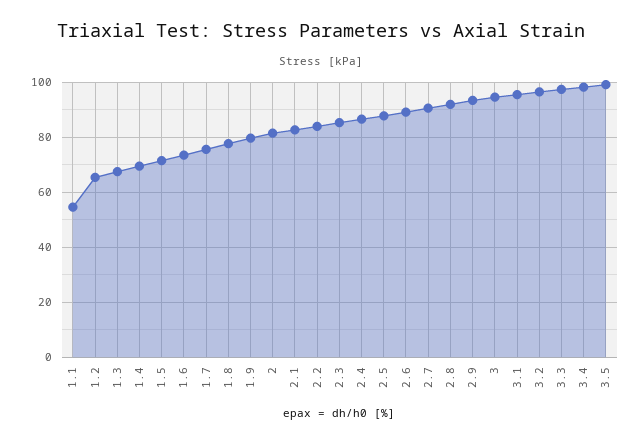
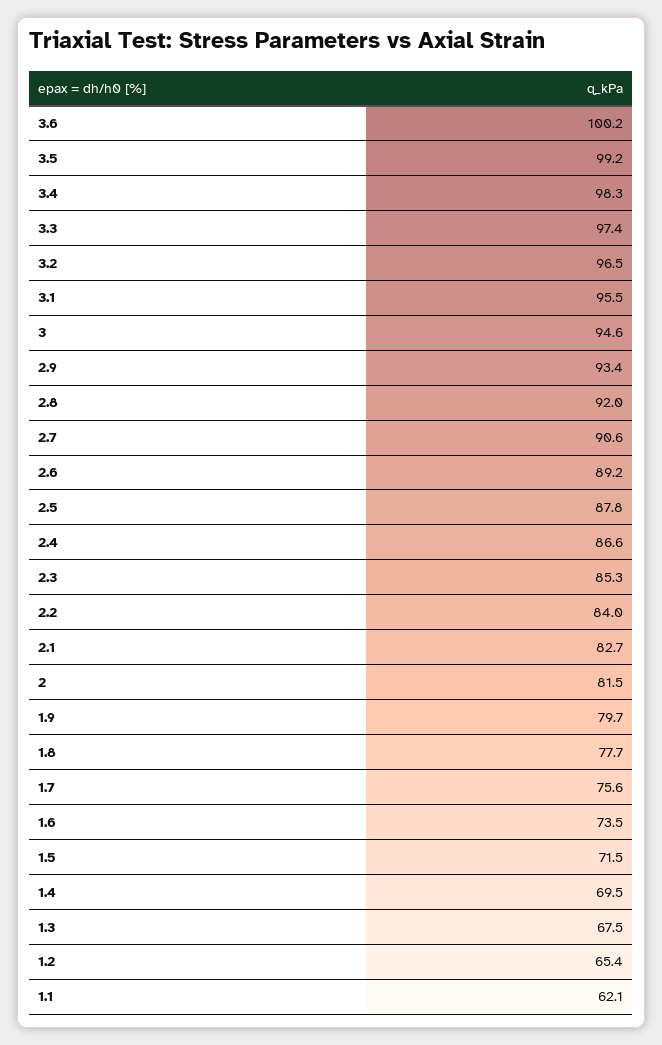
1.1: 55 -> 62.1
3.6: none -> 100.2

